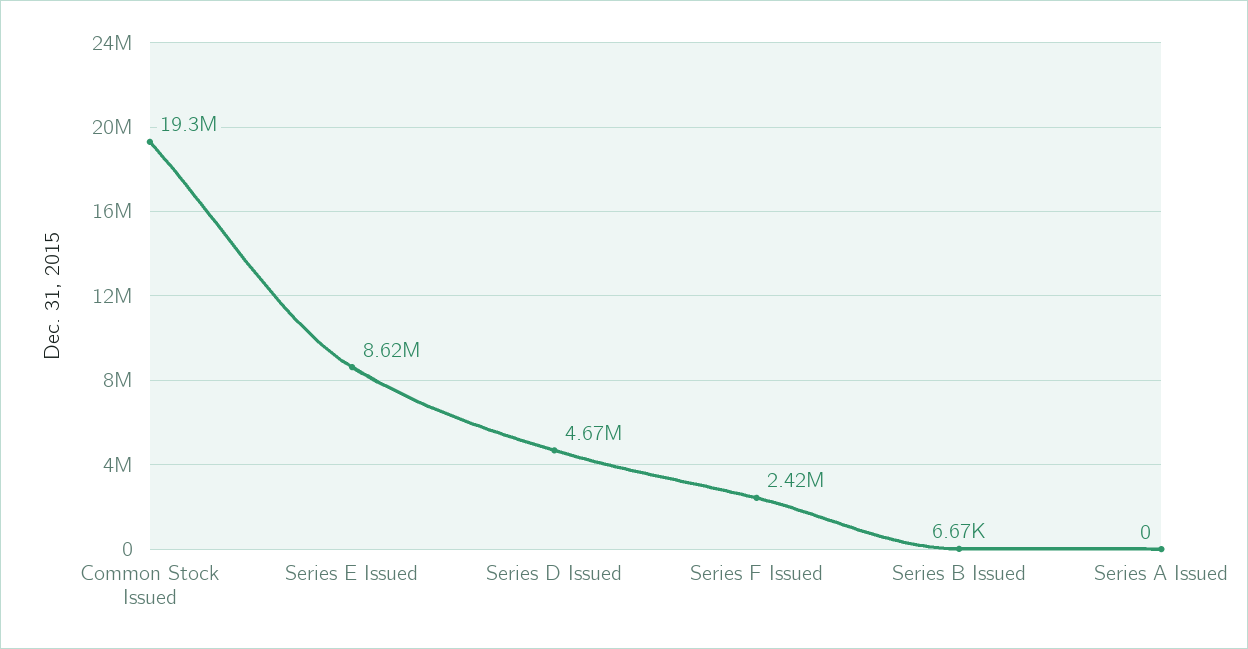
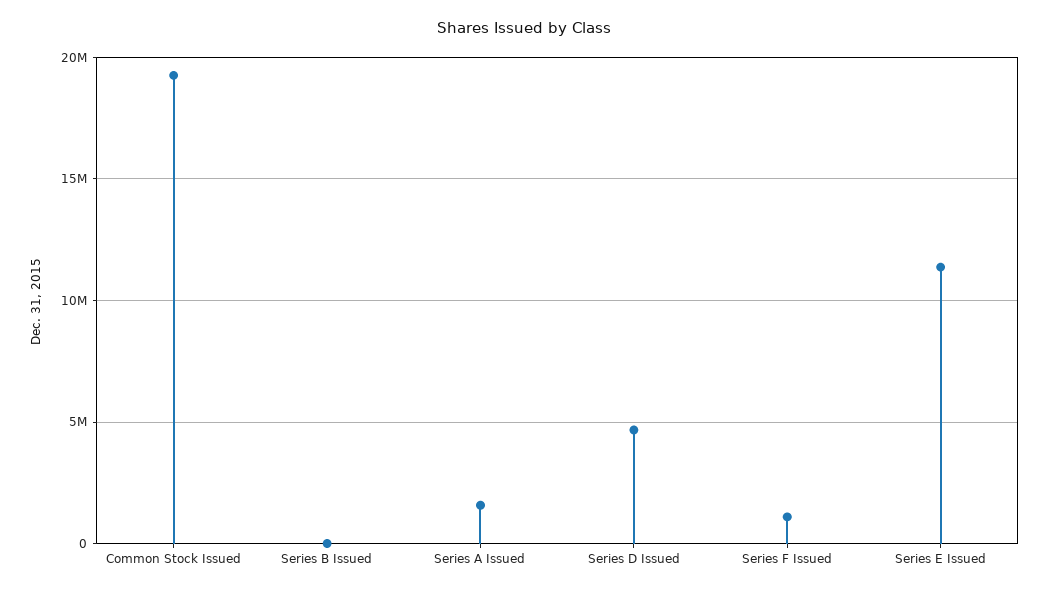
Series E Issued: 8620000 -> 11500000
Series F Issued: 2420000 -> 1000000
Series A Issued: 0 -> 1500000

